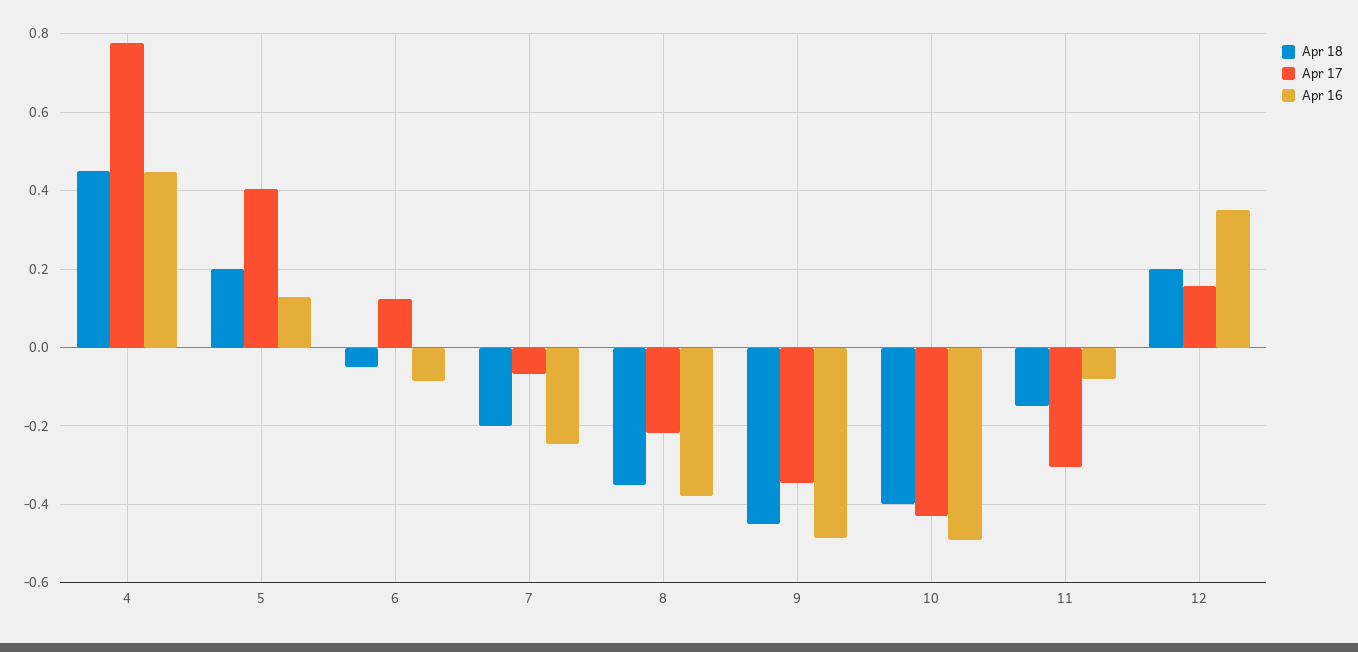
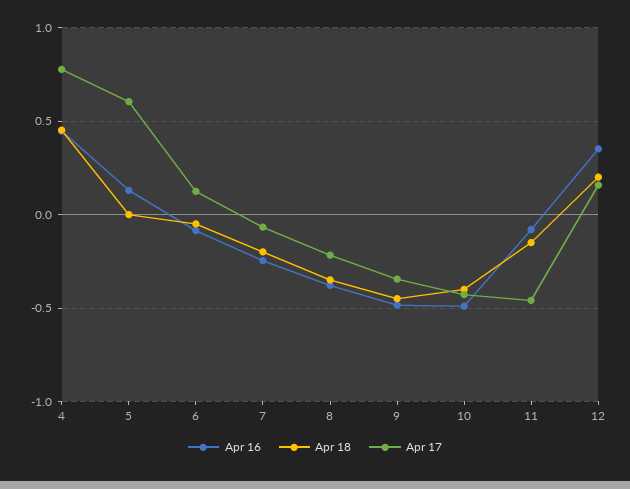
Apr 18, 5: 0.2 -> 0
Apr 17, 5: 0.4 -> 0.6
Apr 17, 11: -0.3 -> -0.45

